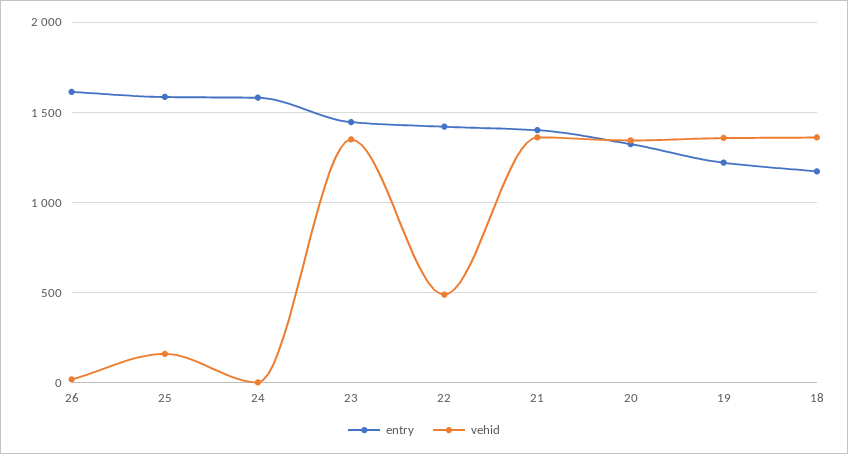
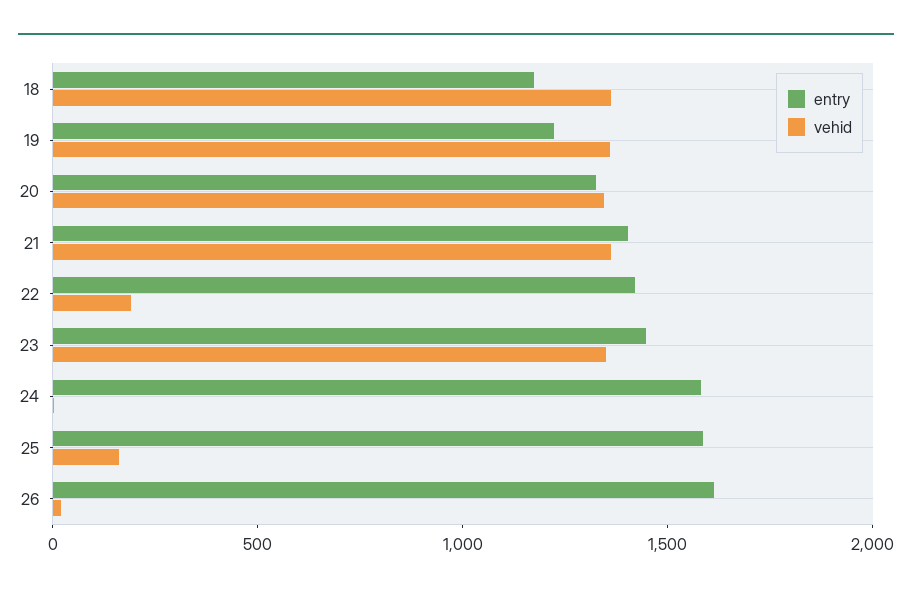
vehid, 22: 500 -> 200

